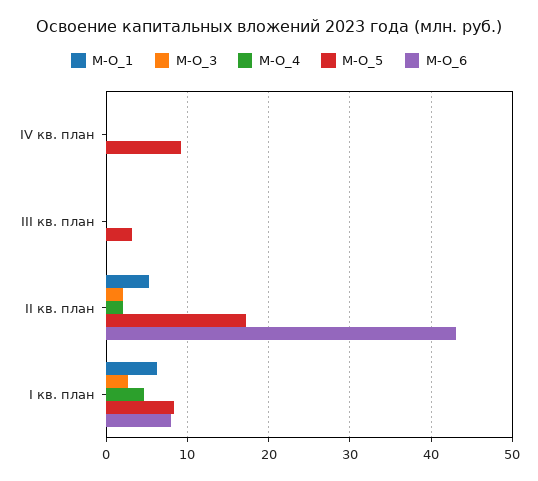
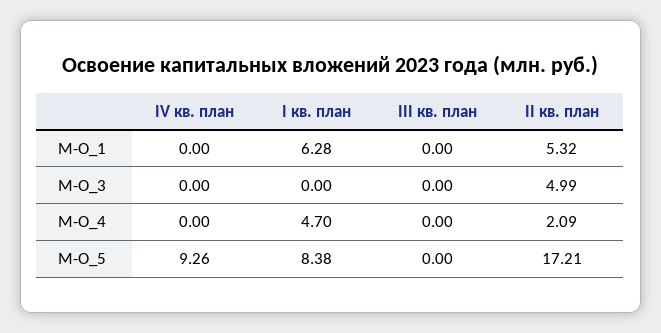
M-O_6, IV кв. план: 0 -> none
M-O_5, III кв. план: 3 -> 0
M-O_6, III кв. план: 0 -> none
M-O_3, II кв. план: 2 -> 4.99
M-O_6, II кв. план: 43 -> none
M-O_3, I кв. план: 3 -> 0
M-O_6, I кв. план: 8 -> none

